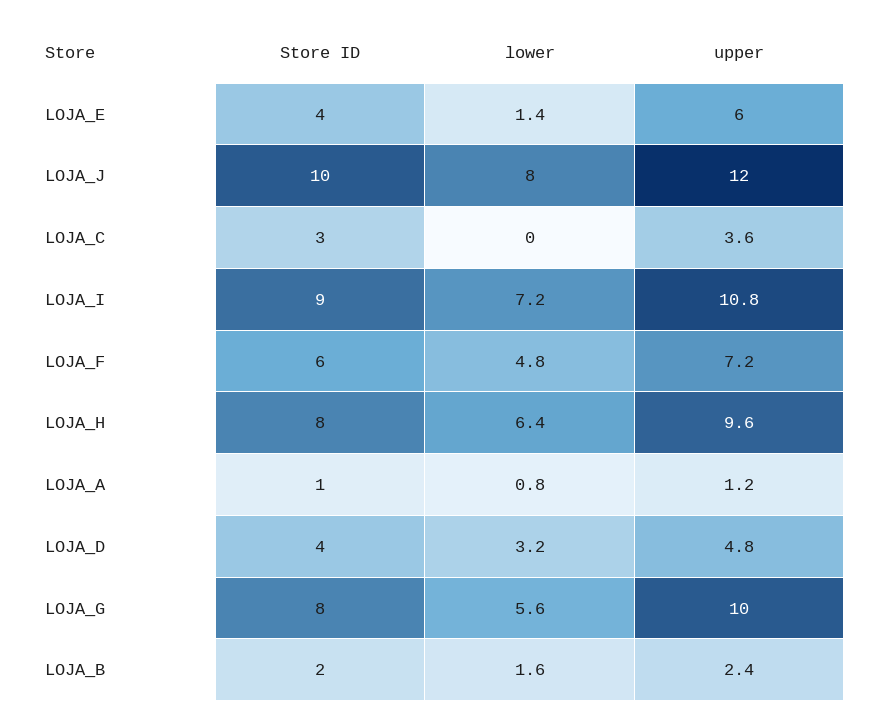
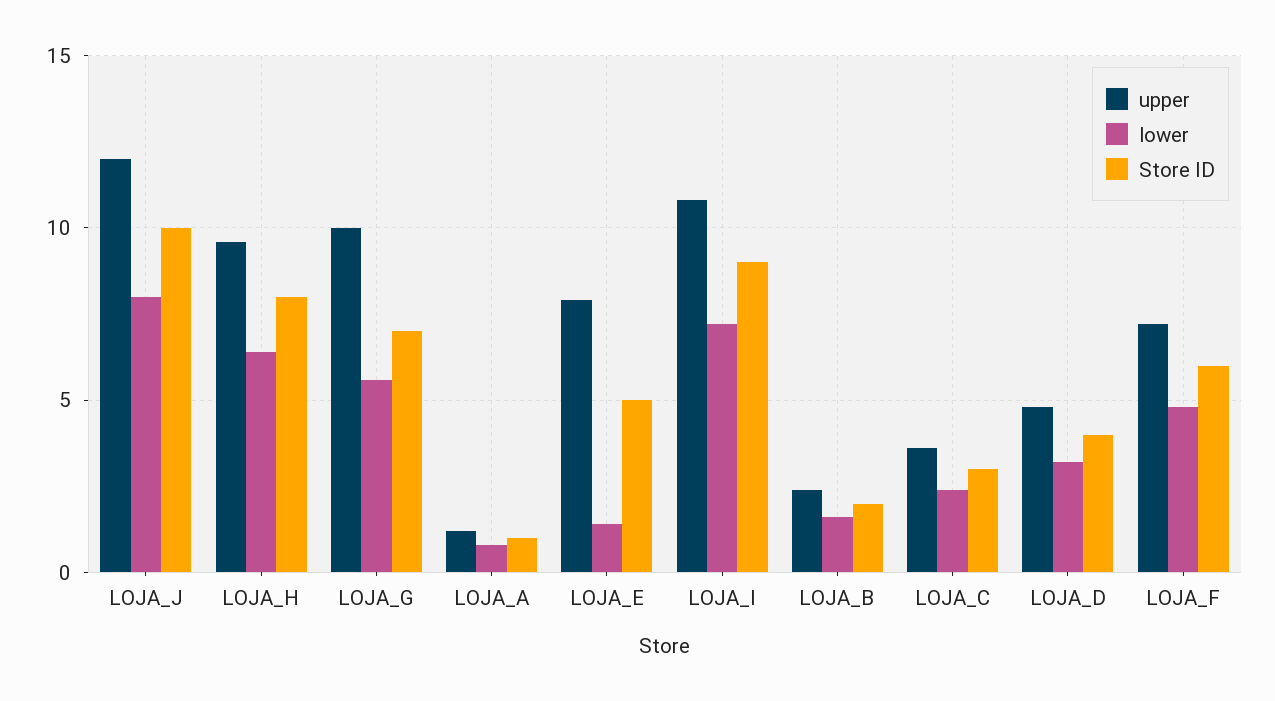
Store ID, LOJA_E: 4 -> 5
upper, LOJA_E: 6 -> 8
lower, LOJA_C: 0 -> 2.5
Store ID, LOJA_G: 8 -> 7

